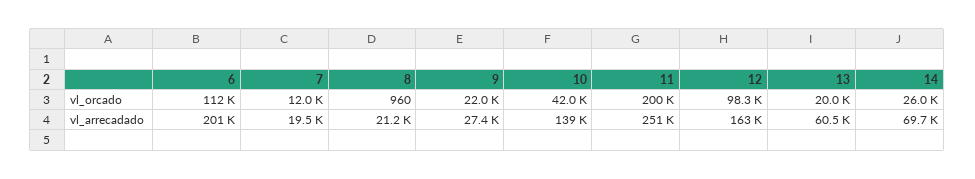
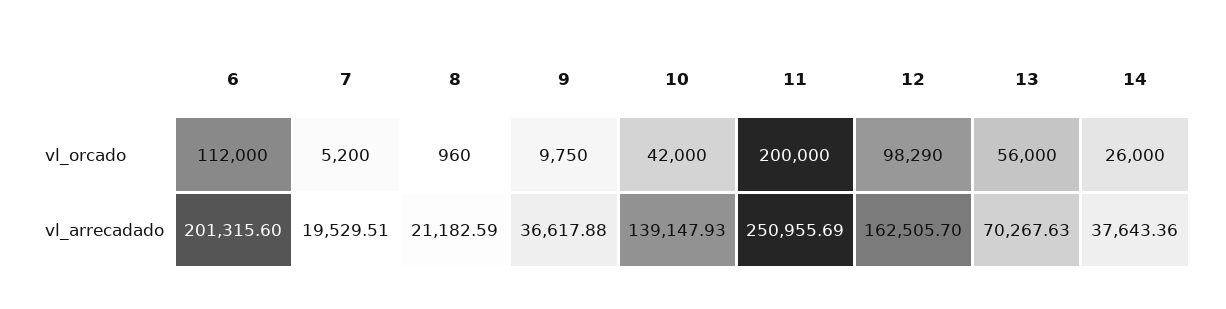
7, vl_orcado: 12000 -> 5200
9, vl_orcado: 22000 -> 9750
13, vl_orcado: 20000 -> 56000
9, vl_arrecadado: 27400 -> 36617.88
13, vl_arrecadado: 60500 -> 70267.63
14, vl_arrecadado: 69700 -> 37643.36

